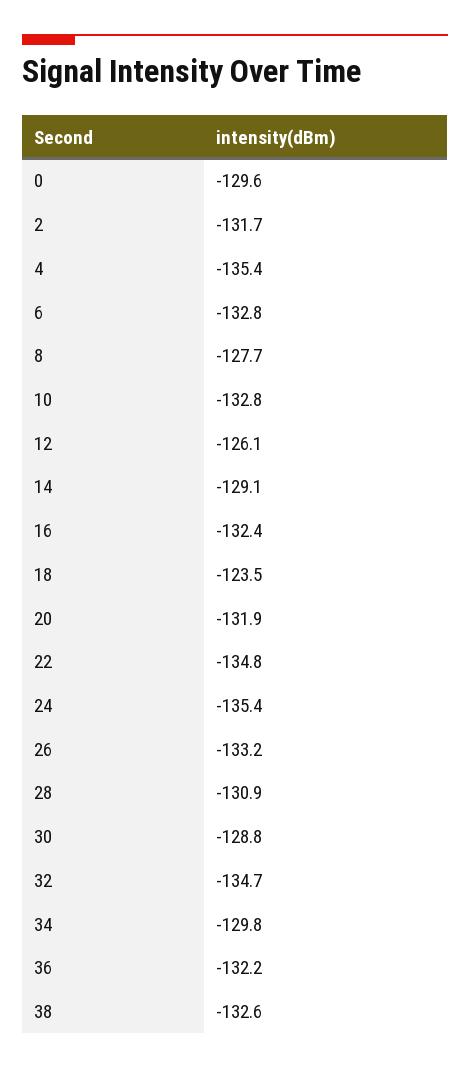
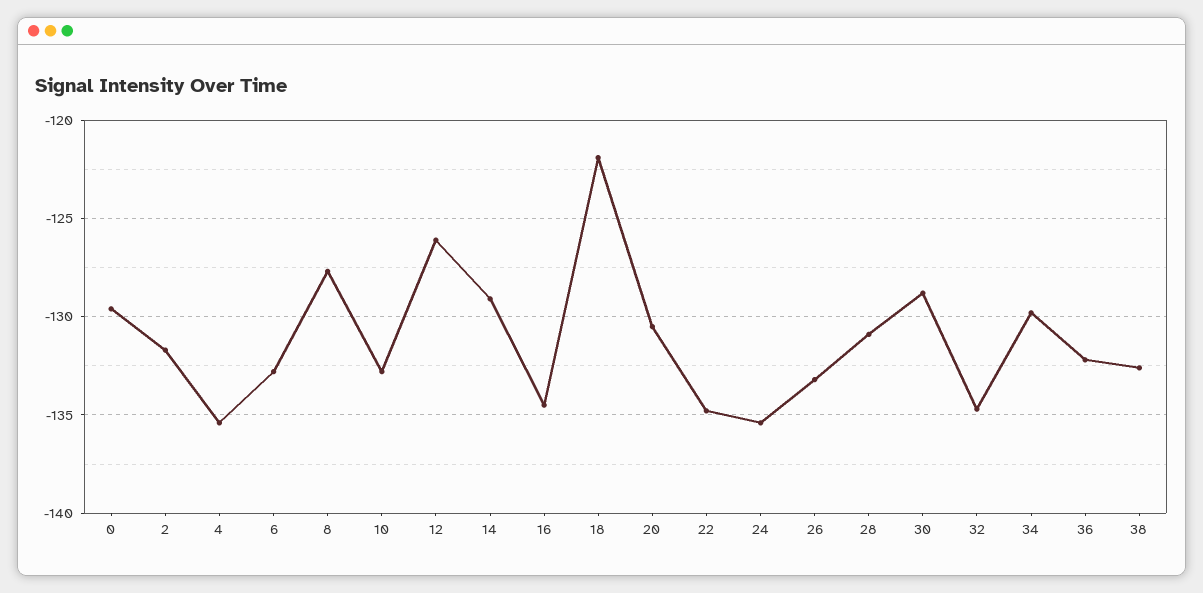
16: -132.4 -> -134.5
18: -123.5 -> -122
20: -131.9 -> -130.5

